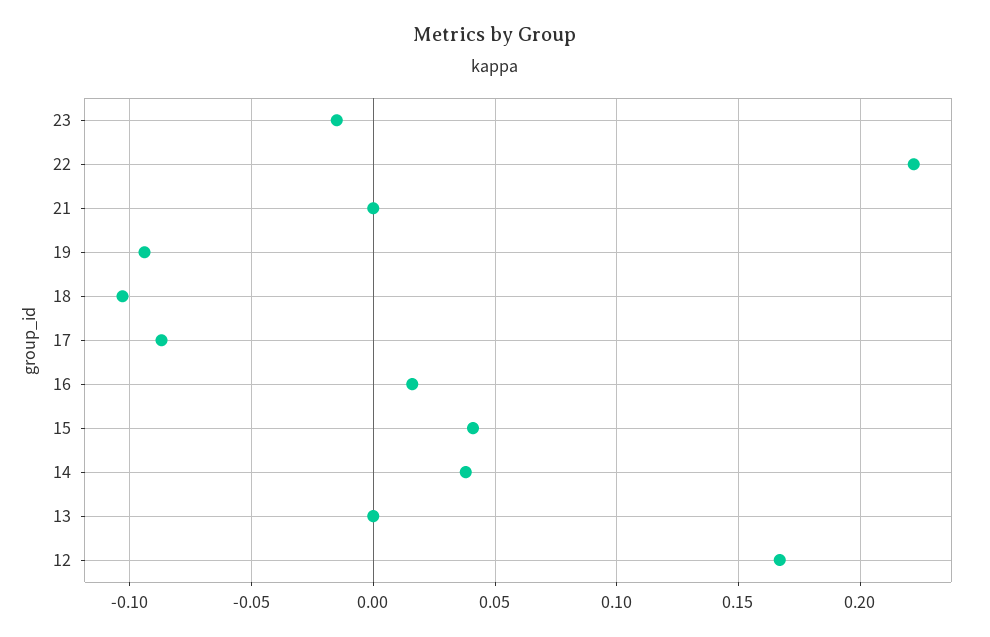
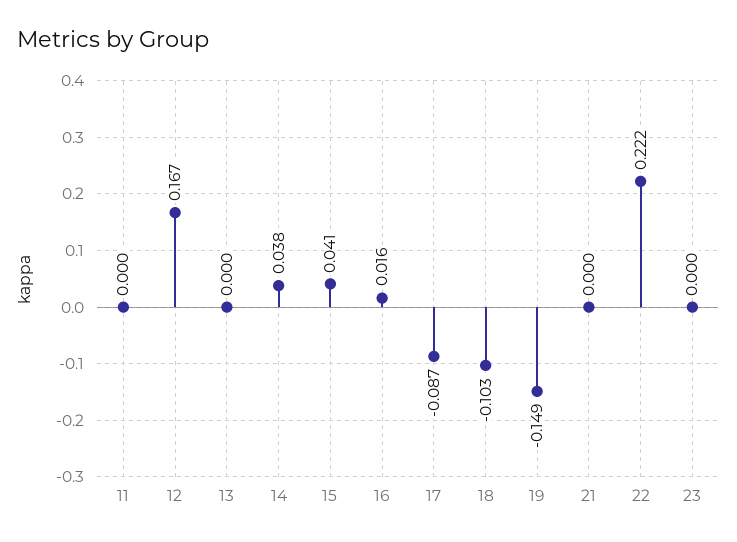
23: -0.015 -> 0
19: -0.095 -> -0.149
11: none -> 0

